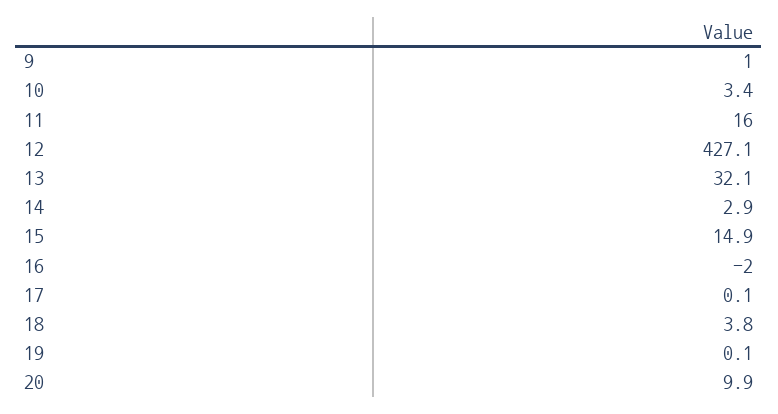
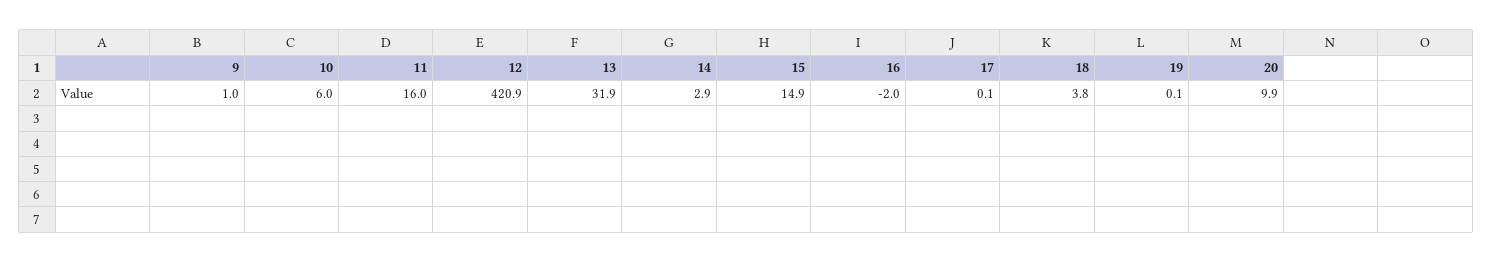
10: 3.4 -> 6
12: 427.1 -> 420.9
13: 32.1 -> 31.9

